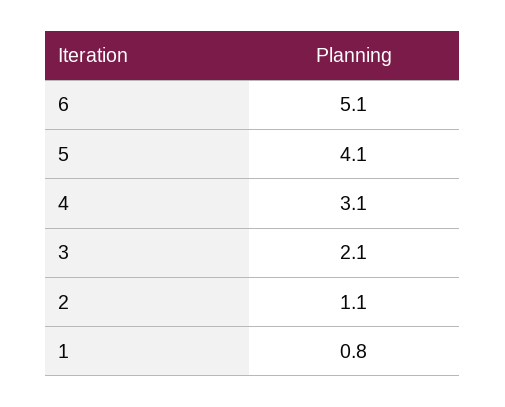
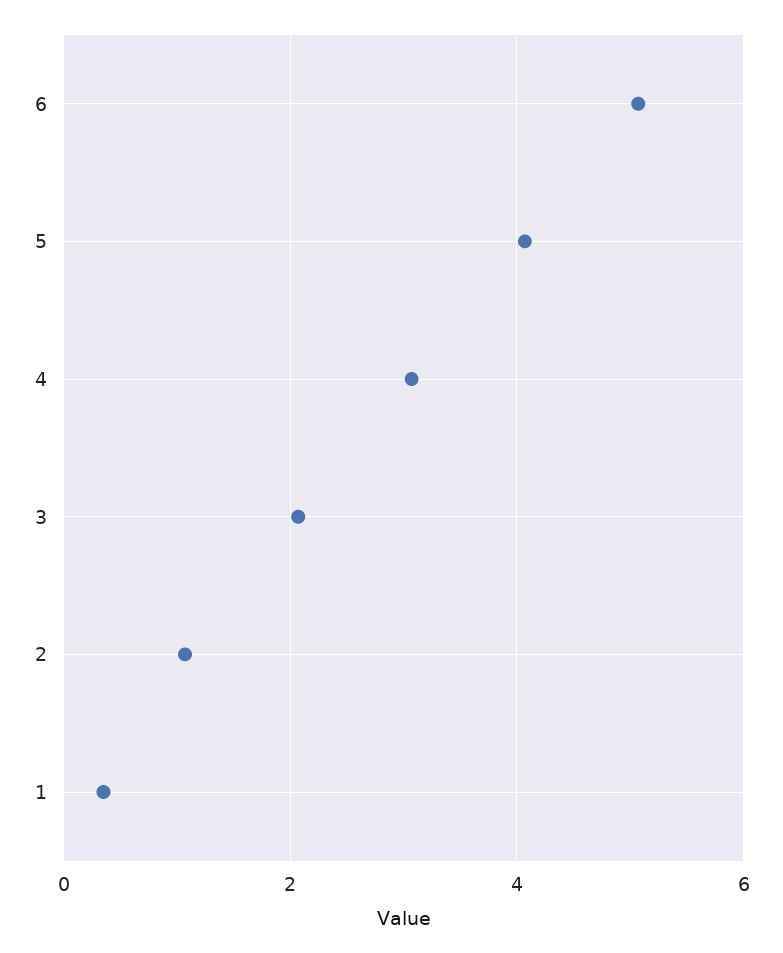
1: 0.8 -> 0.4

